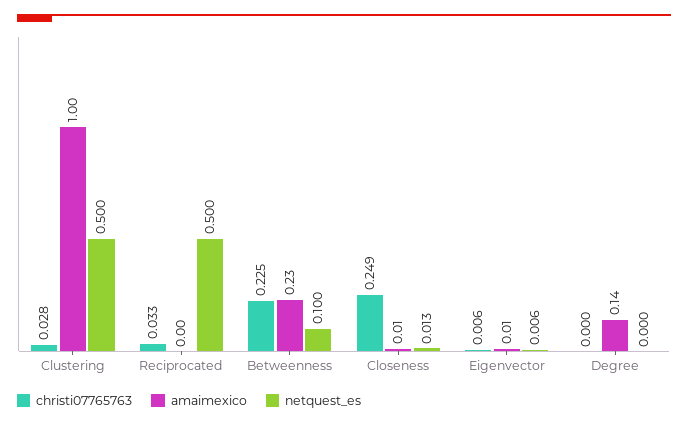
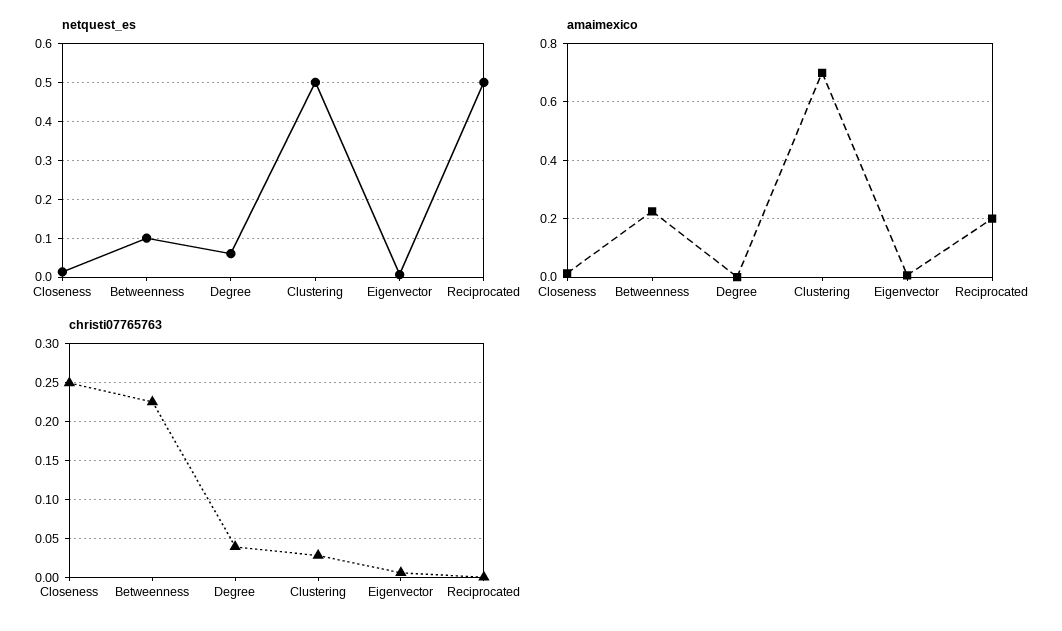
amaimexico, Clustering: 1 -> 0.7
christi07765763, Reciprocated: 0.033 -> 0
amaimexico, Reciprocated: 0 -> 0.2
christi07765763, Degree: 0 -> 0.04
amaimexico, Degree: 0.14 -> 0
netquest_es, Degree: 0 -> 0.06

